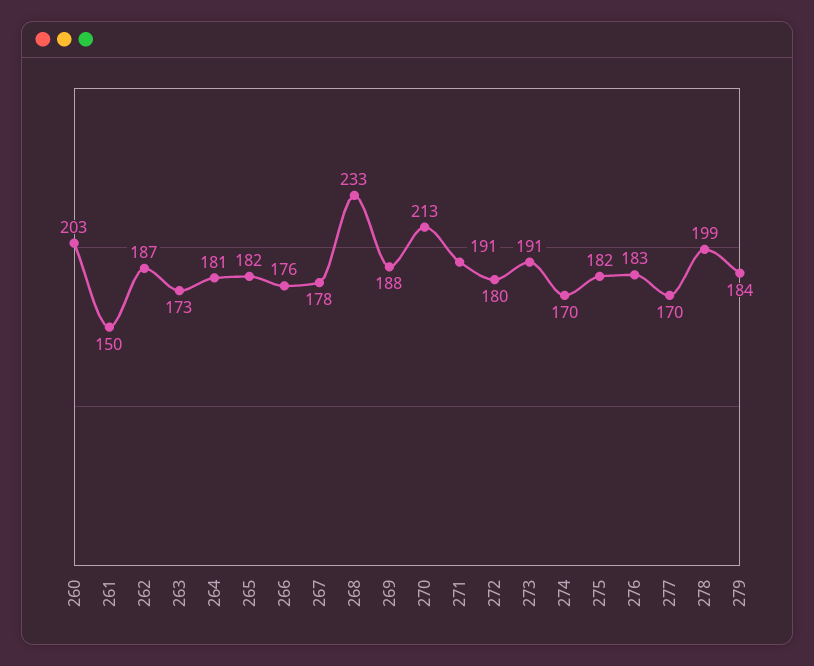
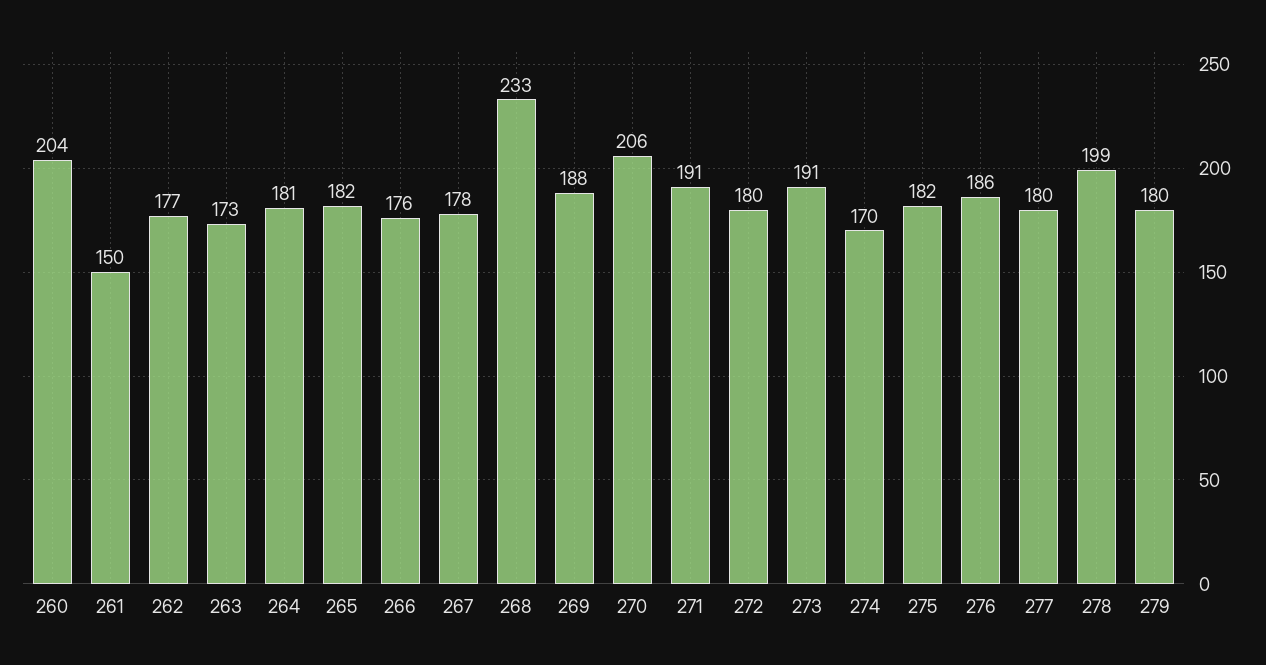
260: 203 -> 204
262: 187 -> 177
270: 213 -> 206
276: 183 -> 186
277: 170 -> 180
279: 184 -> 180

